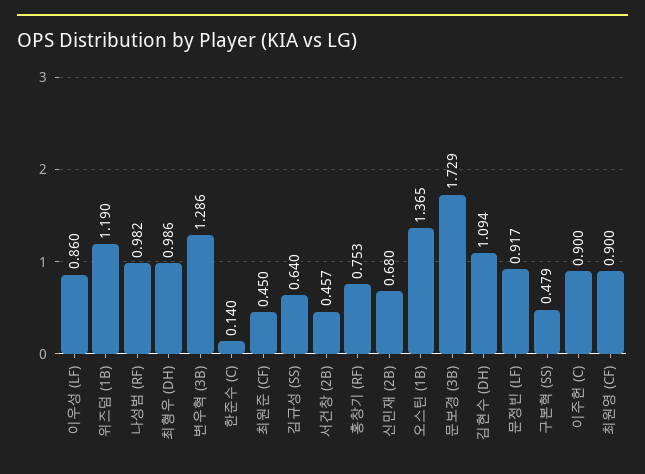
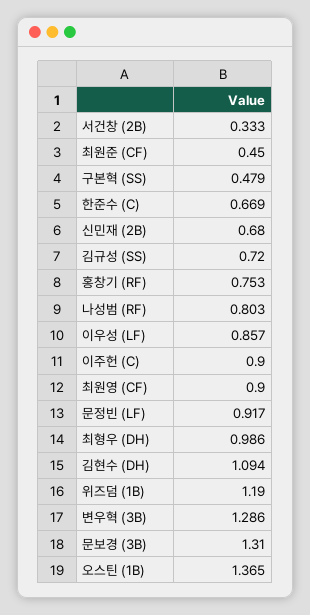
이우성 (LF): 0.86 -> 0.857
나성범 (RF): 0.982 -> 0.803
한준수 (C): 0.14 -> 0.669
김규성 (SS): 0.64 -> 0.72
서건창 (2B): 0.457 -> 0.333
문보경 (3B): 1.729 -> 1.31

